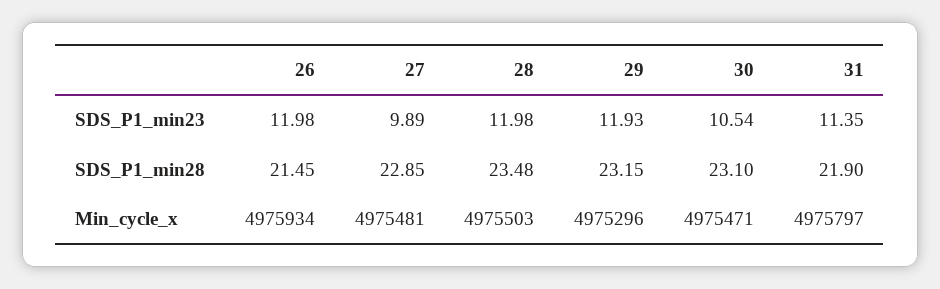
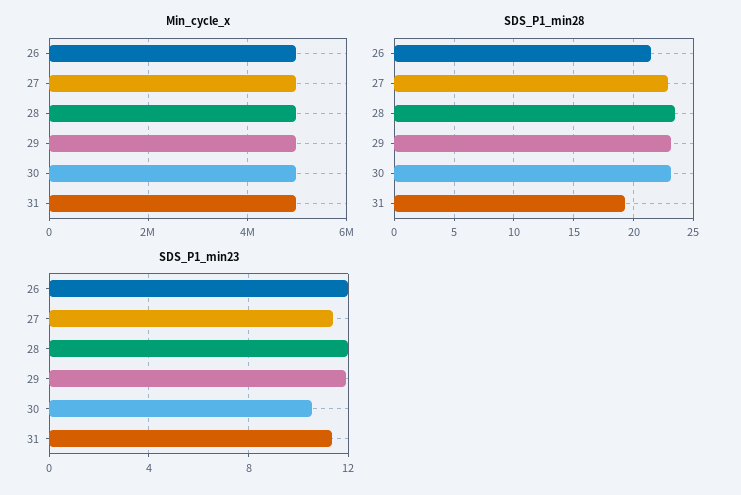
SDS_P1_min23, 27: 9.89 -> 11.5
SDS_P1_min28, 31: 21.9 -> 19

